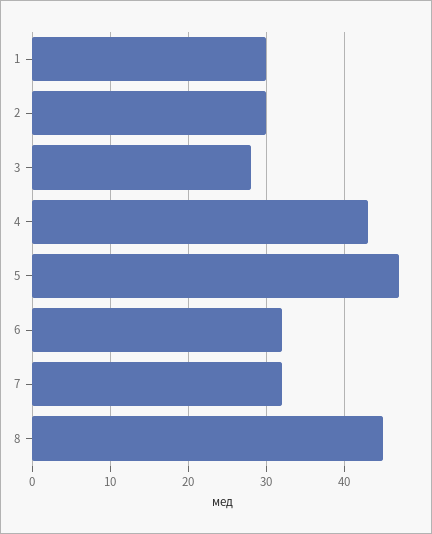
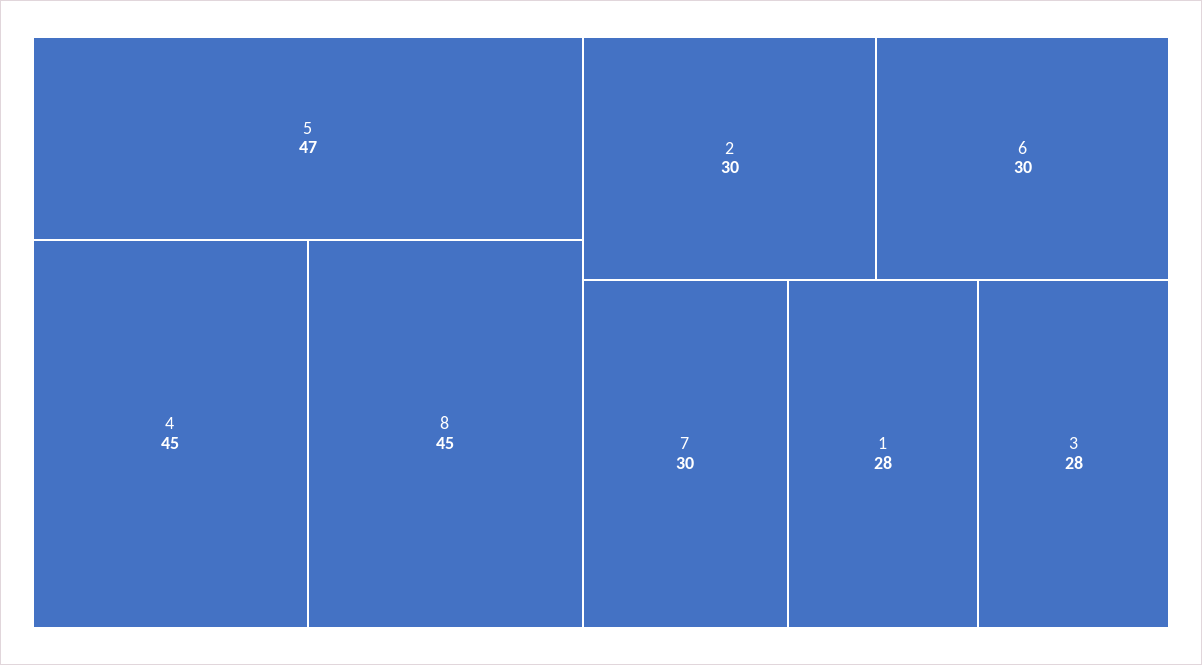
1: 30 -> 28
4: 43 -> 45
6: 32 -> 30
7: 32 -> 30

